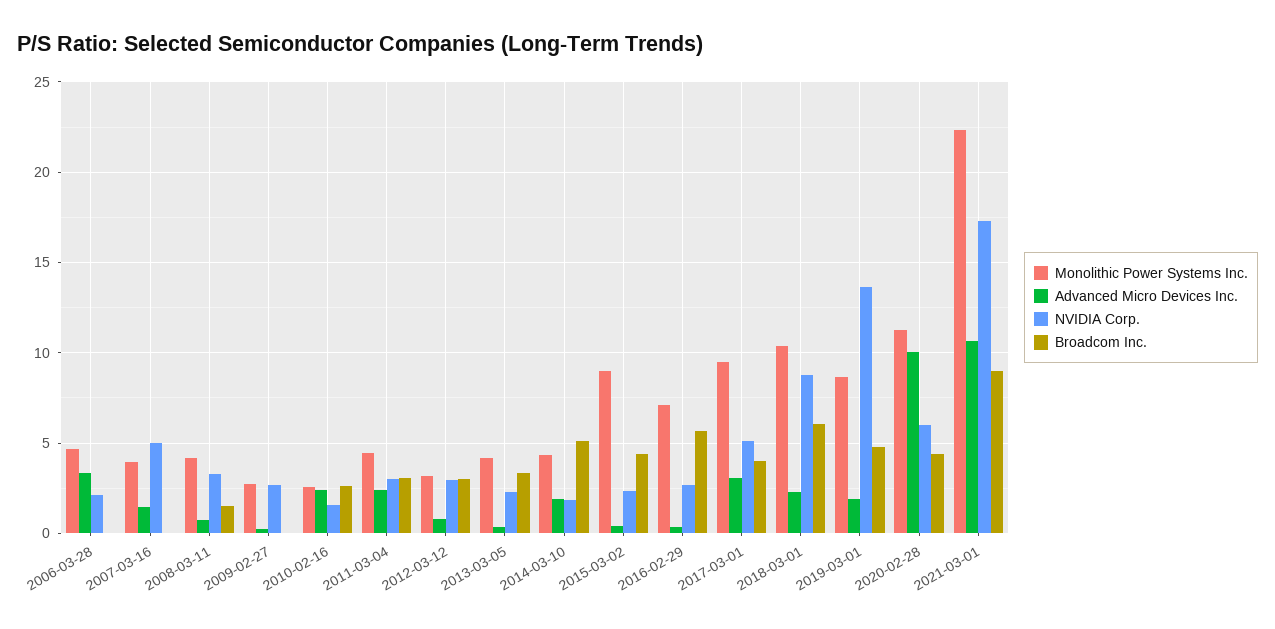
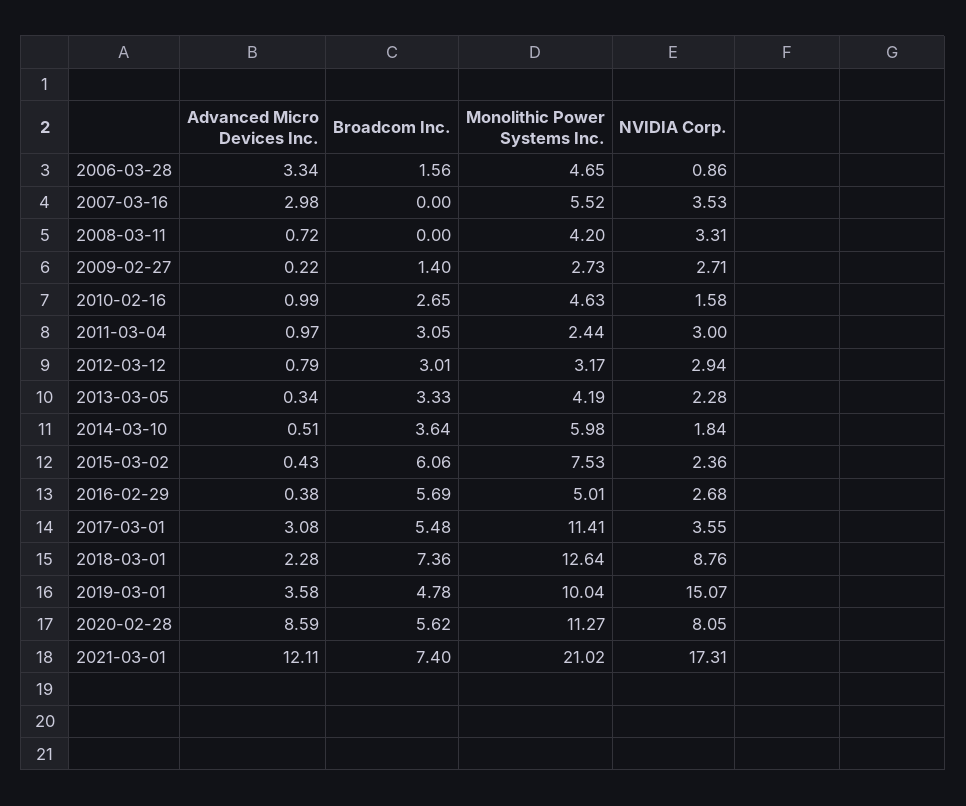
NVIDIA Corp., 2006-03-28: 2 -> 0.86
Broadcom Inc., 2006-03-28: 0 -> 1.56
Monolithic Power Systems Inc., 2007-03-16: 4 -> 5.52
Advanced Micro Devices Inc., 2007-03-16: 1.5 -> 2.98
NVIDIA Corp., 2007-03-16: 5 -> 3.53
Broadcom Inc., 2008-03-11: 1.5 -> 0
Broadcom Inc., 2009-02-27: 0 -> 1.4
Monolithic Power Systems Inc., 2010-02-16: 2.5 -> 4.63
Advanced Micro Devices Inc., 2010-02-16: 2.5 -> 0.99
Monolithic Power Systems Inc., 2011-03-04: 4.5 -> 2.44
Advanced Micro Devices Inc., 2011-03-04: 2.5 -> 0.97
Monolithic Power Systems Inc., 2014-03-10: 4.5 -> 5.98
Advanced Micro Devices Inc., 2014-03-10: 2 -> 0.51
Broadcom Inc., 2014-03-10: 5 -> 3.64
Monolithic Power Systems Inc., 2015-03-02: 9 -> 7.53
Broadcom Inc., 2015-03-02: 4.5 -> 6.06
Monolithic Power Systems Inc., 2016-02-29: 7 -> 5.01
Monolithic Power Systems Inc., 2017-03-01: 9.5 -> 11.41
NVIDIA Corp., 2017-03-01: 5 -> 3.55
Broadcom Inc., 2017-03-01: 4 -> 5.48
Monolithic Power Systems Inc., 2018-03-01: 10.5 -> 12.64
Broadcom Inc., 2018-03-01: 6 -> 7.36
Monolithic Power Systems Inc., 2019-03-01: 8.5 -> 10.04
Advanced Micro Devices Inc., 2019-03-01: 2 -> 3.58
NVIDIA Corp., 2019-03-01: 13.5 -> 15.07
Advanced Micro Devices Inc., 2020-02-28: 10 -> 8.59
NVIDIA Corp., 2020-02-28: 6 -> 8.05
Broadcom Inc., 2020-02-28: 4.5 -> 5.62
Monolithic Power Systems Inc., 2021-03-01: 22.5 -> 21.02
Advanced Micro Devices Inc., 2021-03-01: 10.5 -> 12.11
Broadcom Inc., 2021-03-01: 9 -> 7.4

